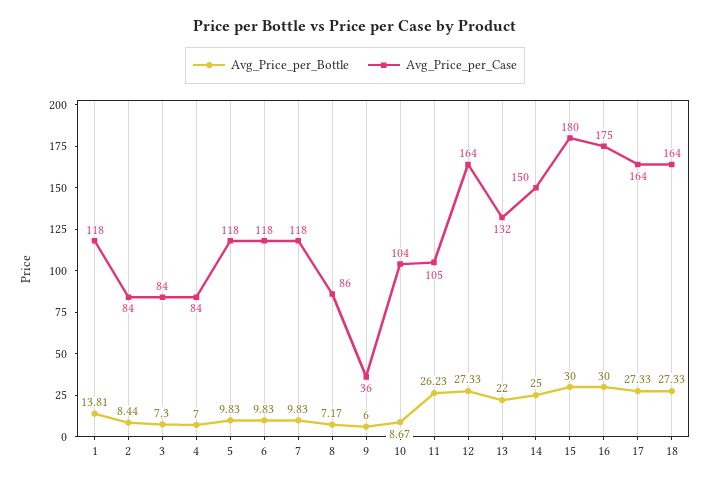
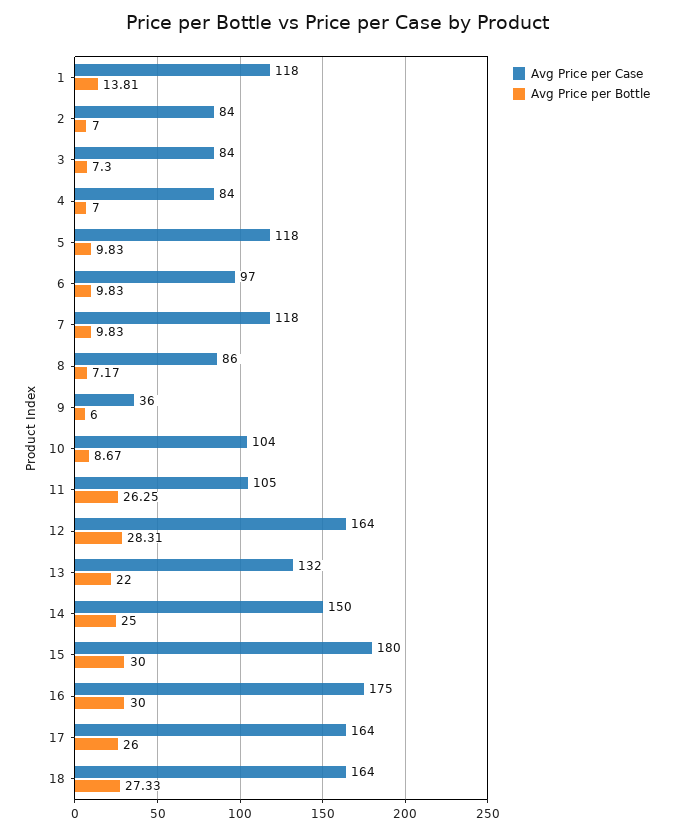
Avg_Price_per_Bottle, 2: 8.44 -> 7
Avg_Price_per_Case, 6: 118 -> 97
Avg_Price_per_Bottle, 11: 26.23 -> 26.25
Avg_Price_per_Bottle, 12: 27.33 -> 28.31
Avg_Price_per_Bottle, 17: 27.33 -> 26

